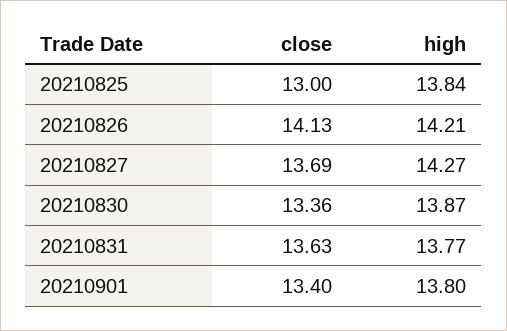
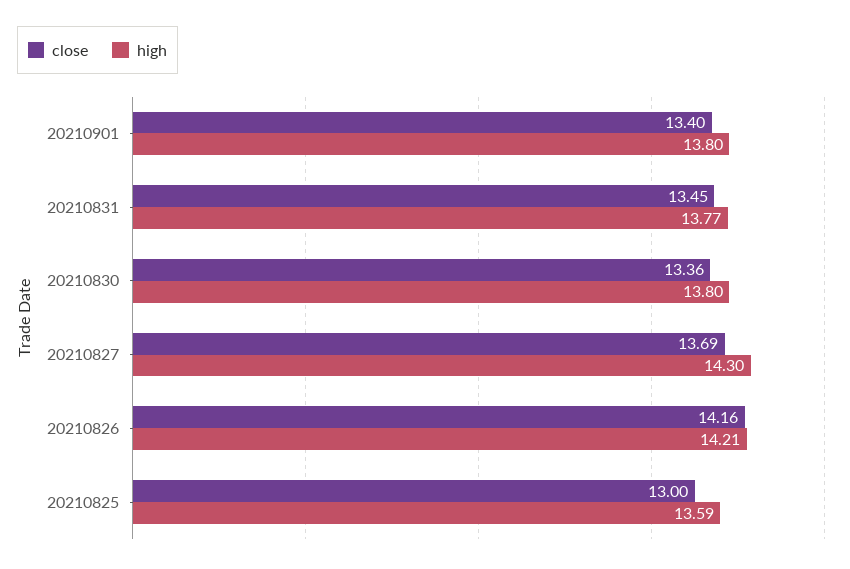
high, 20210825: 13.84 -> 13.59
close, 20210826: 14.13 -> 14.16
high, 20210827: 14.27 -> 14.3
high, 20210830: 13.87 -> 13.8
close, 20210831: 13.63 -> 13.45

